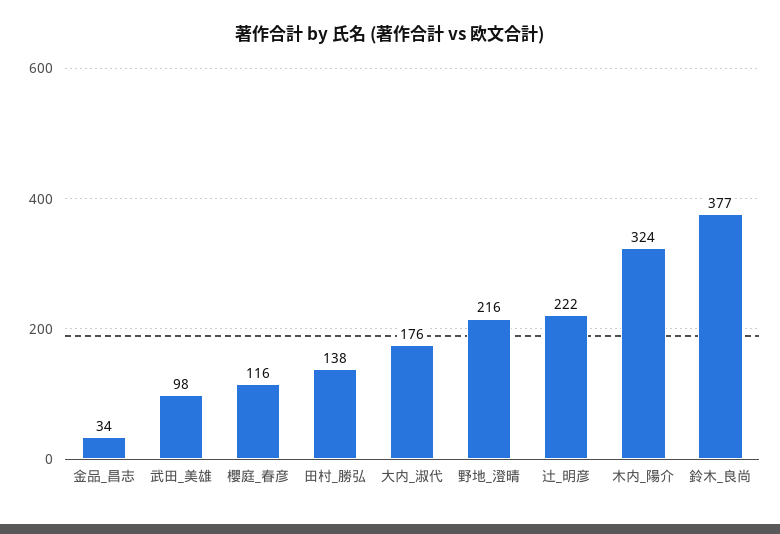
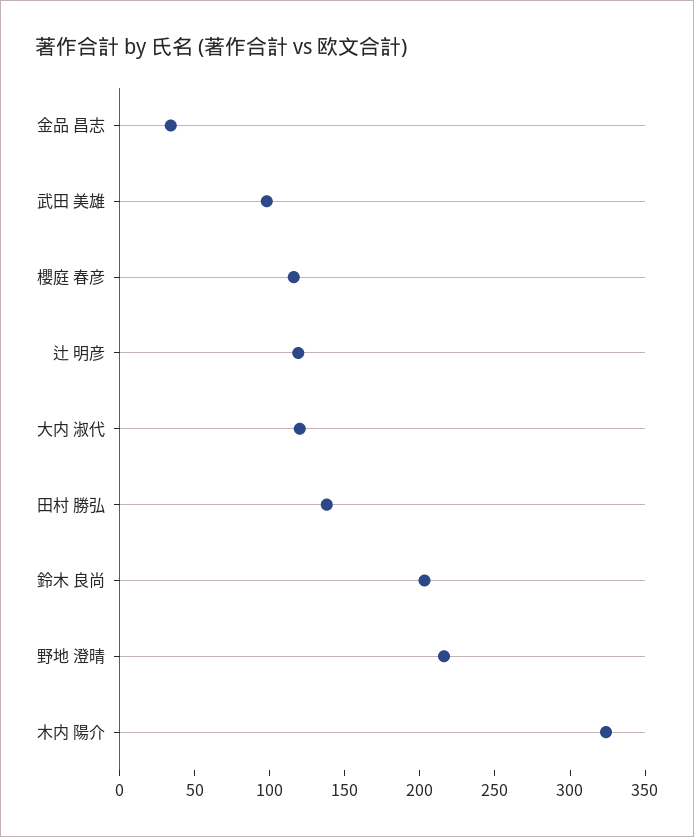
大内_淑代: 176 -> 120
辻_明彦: 222 -> 120
鈴木_良尚: 377 -> 200

